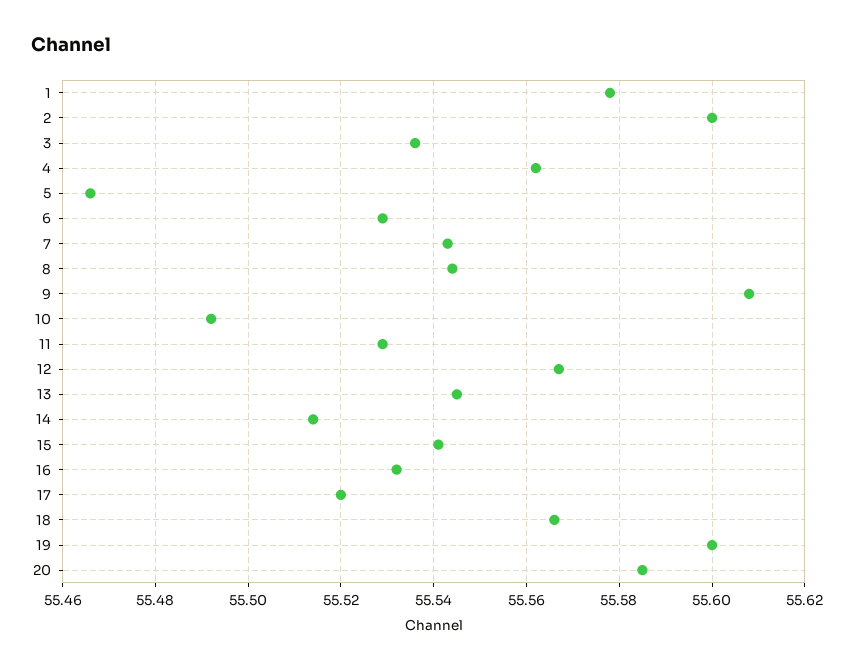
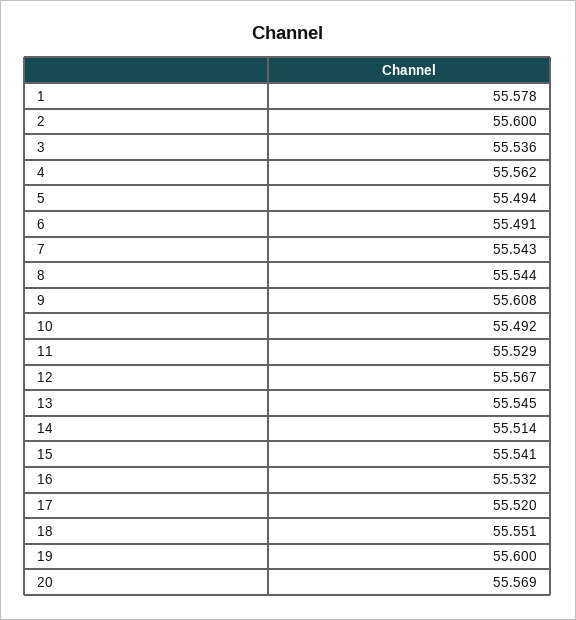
5: 55.465 -> 55.494
6: 55.53 -> 55.491
18: 55.565 -> 55.551
20: 55.585 -> 55.569

